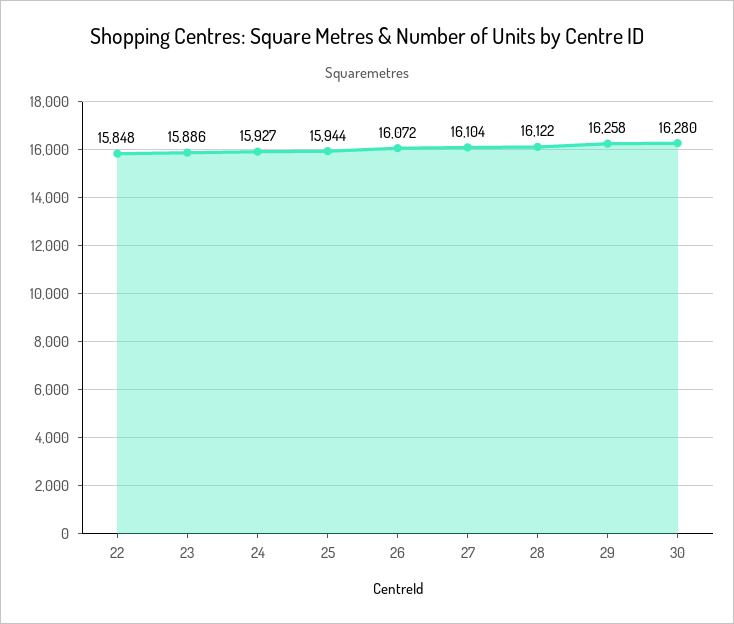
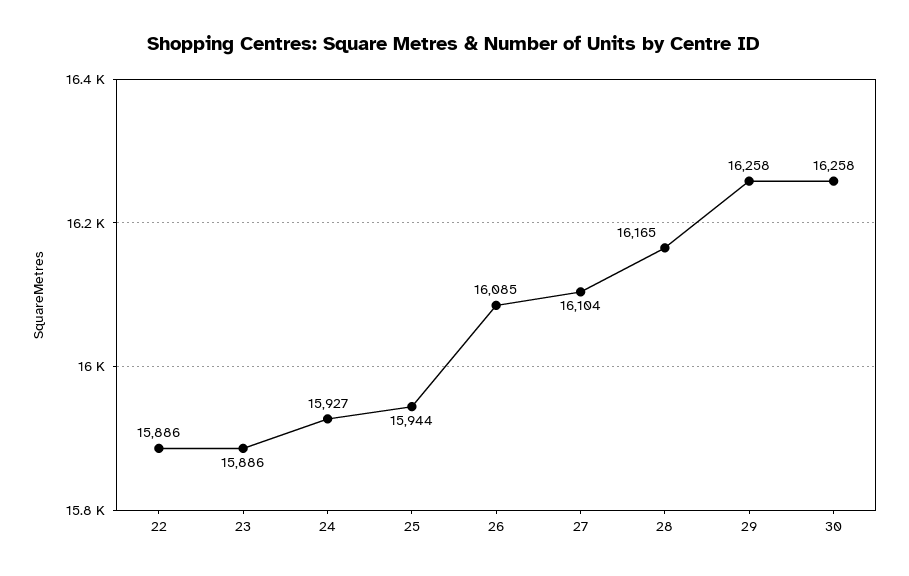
22: 15848 -> 15886
26: 16072 -> 16085
28: 16122 -> 16165
30: 16280 -> 16258

